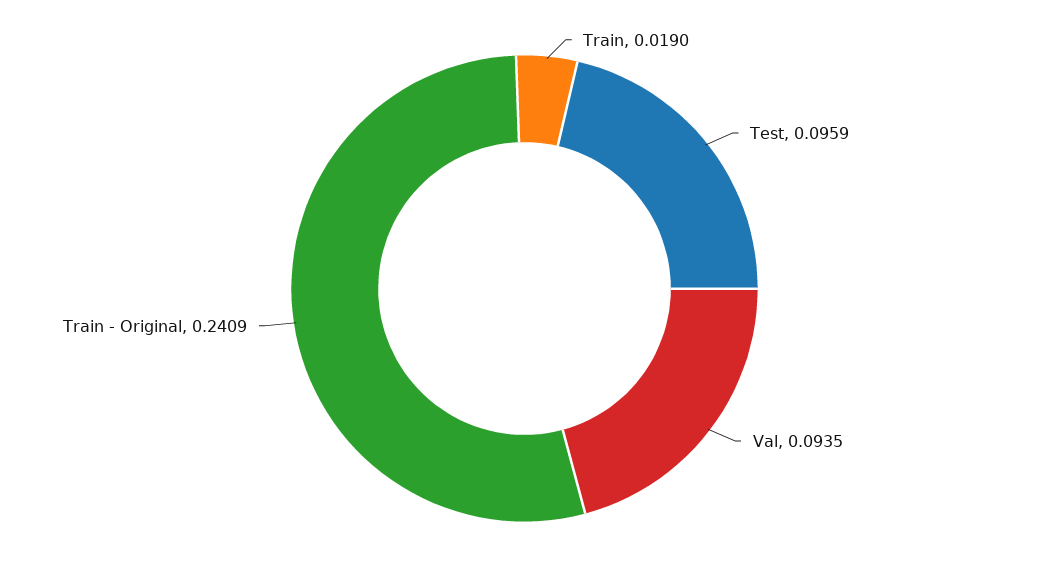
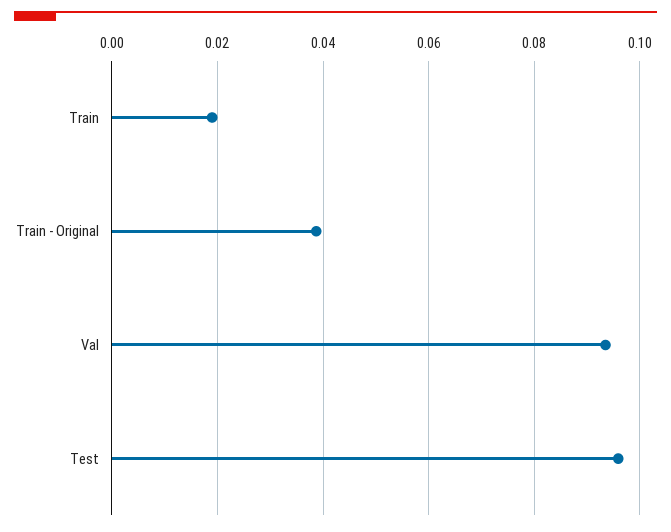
Train - Original: 0.2409 -> 0.038

